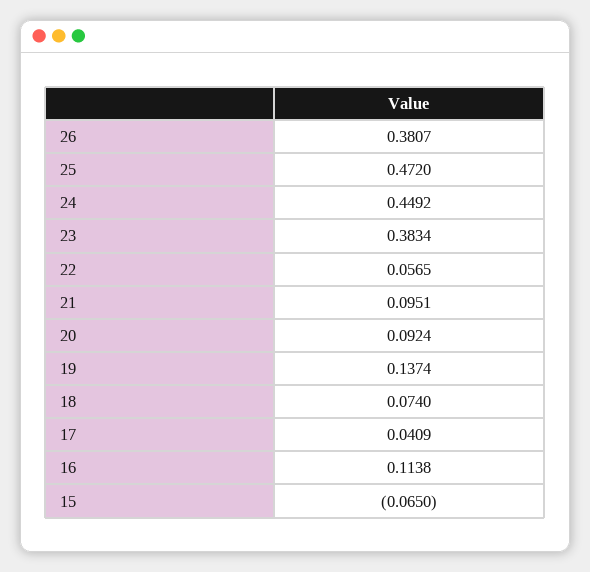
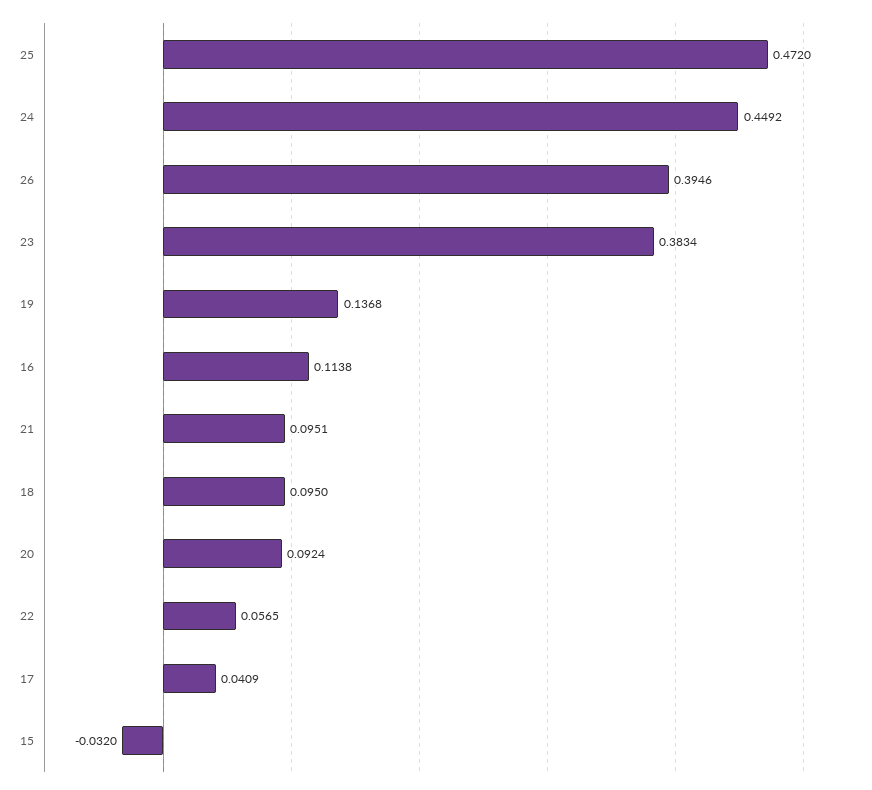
26: 0.3807 -> 0.3946
19: 0.1374 -> 0.1368
18: 0.074 -> 0.095
15: -0.065 -> -0.032

